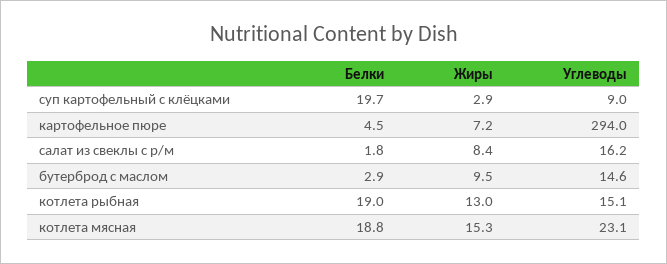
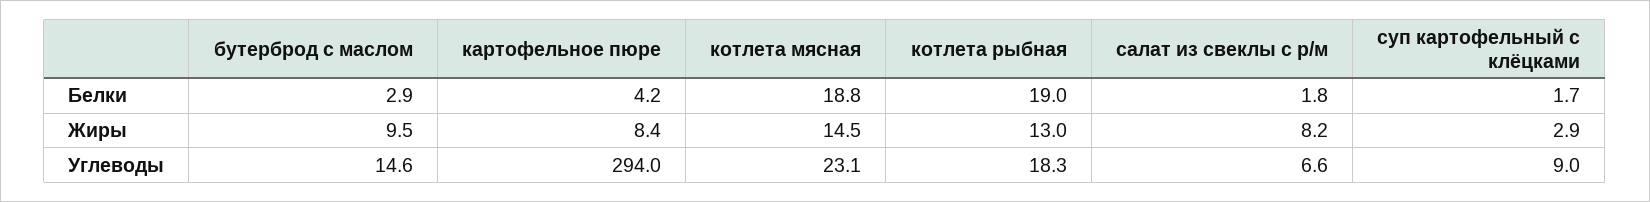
Белки, суп картофельный с клёцками: 19.7 -> 1.7
Белки, картофельное пюре: 4.5 -> 4.2
Жиры, картофельное пюре: 7.2 -> 8.4
Жиры, салат из свеклы с р/м: 8.4 -> 8.2
Углеводы, салат из свеклы с р/м: 16.2 -> 6.6
Углеводы, котлета рыбная: 15.1 -> 18.3
Жиры, котлета мясная: 15.3 -> 14.5

